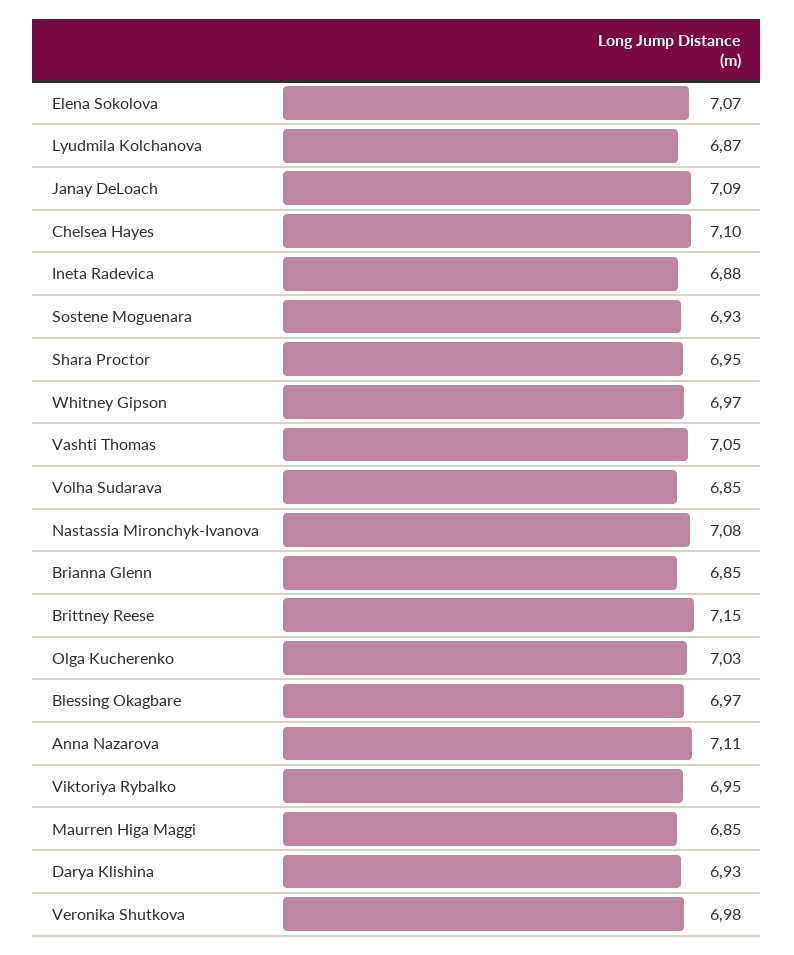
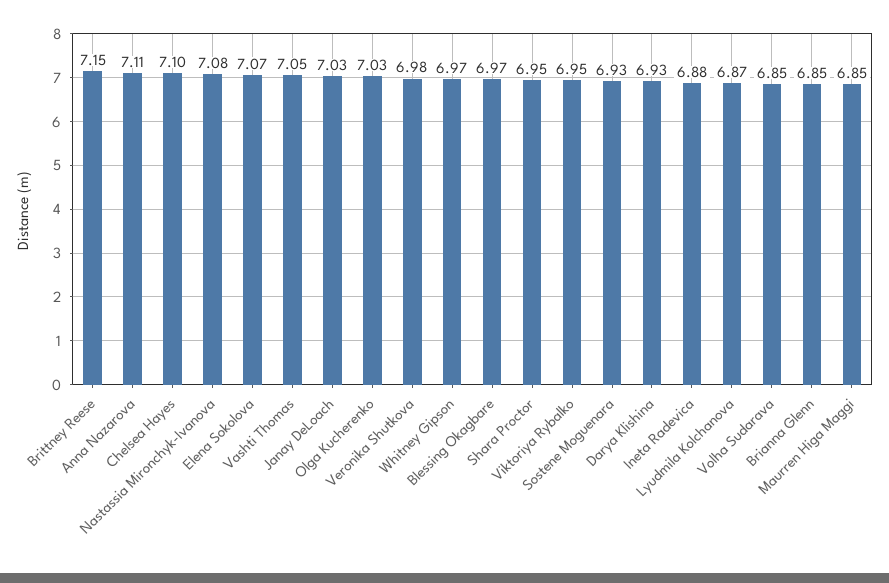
Janay DeLoach: 7.09 -> 7.03

